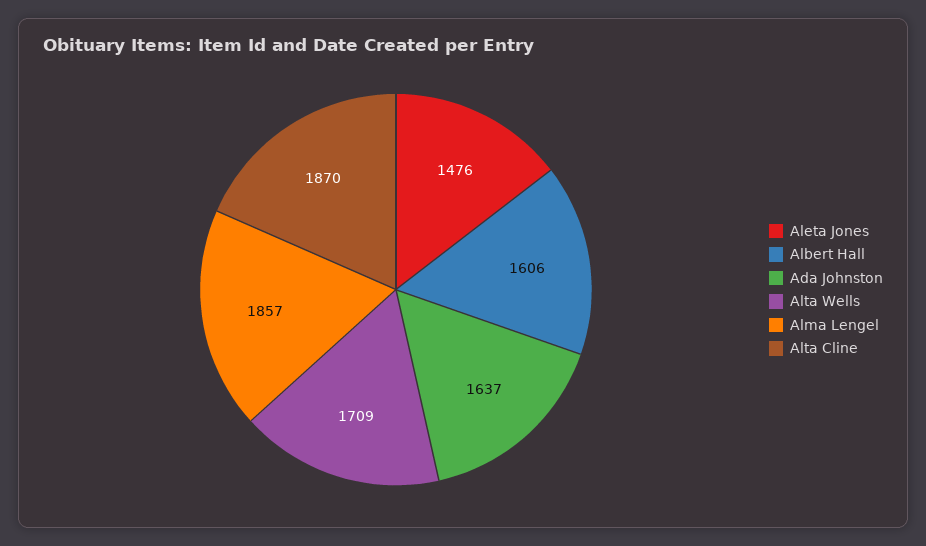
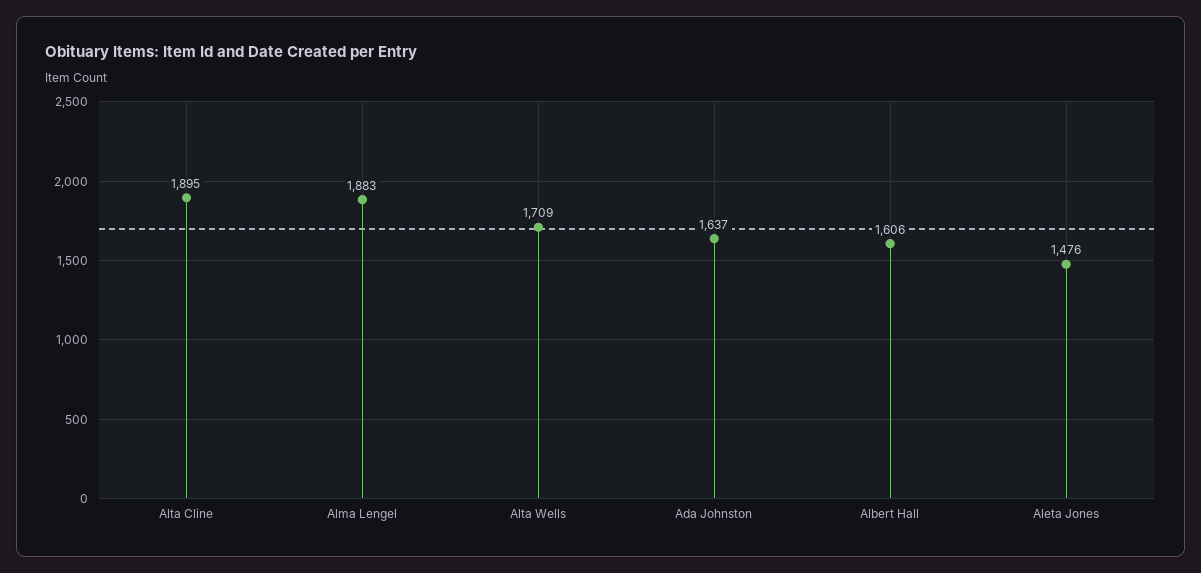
Alma Lengel: 1857 -> 1883
Alta Cline: 1870 -> 1895

